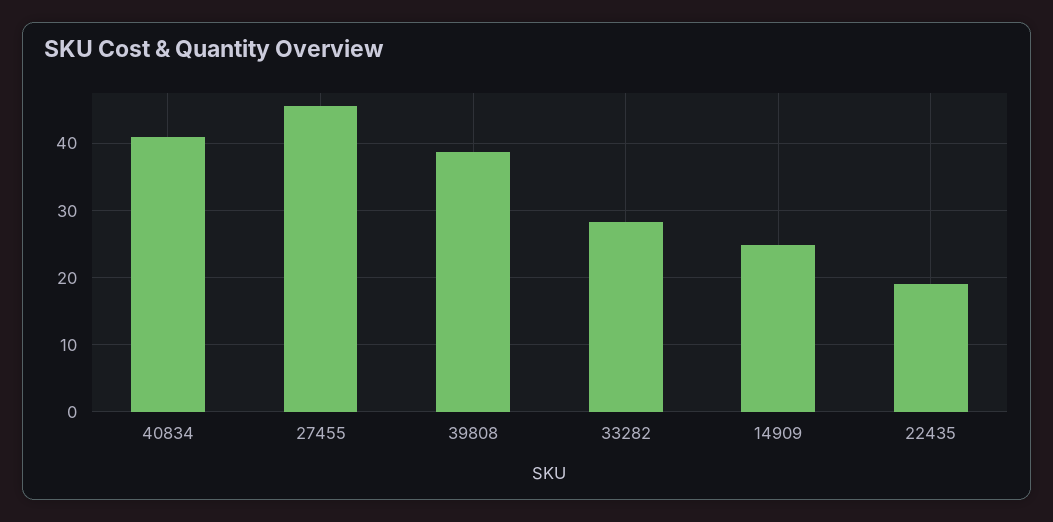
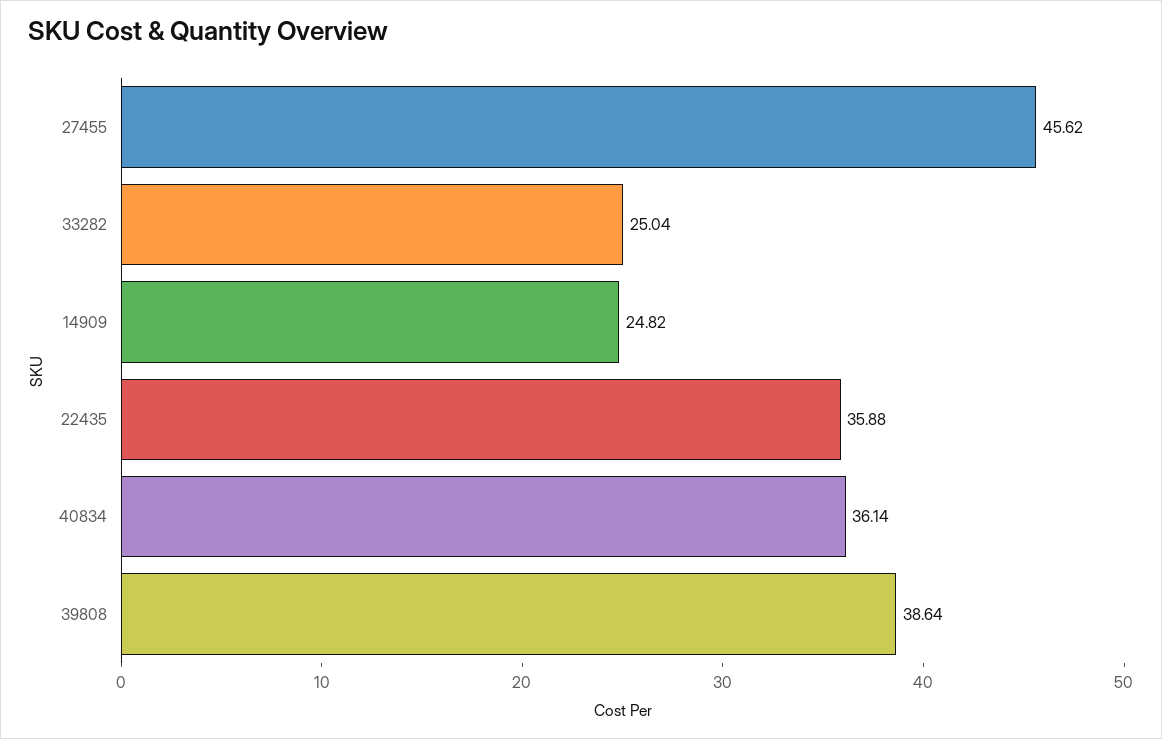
40834: 41 -> 36.14
33282: 28 -> 25.04
22435: 19 -> 35.88

